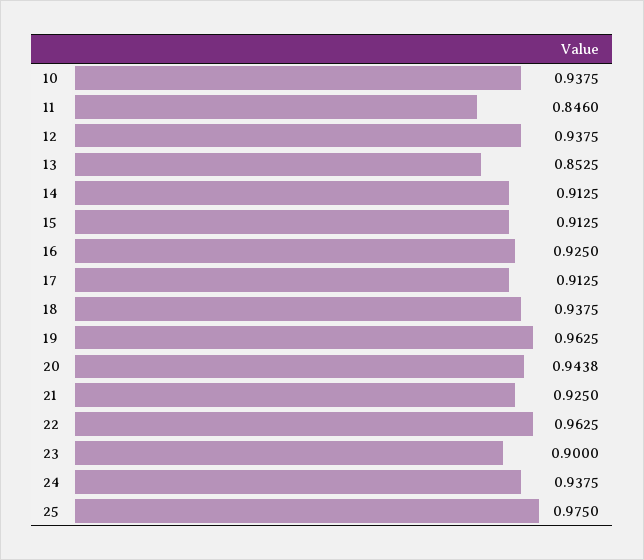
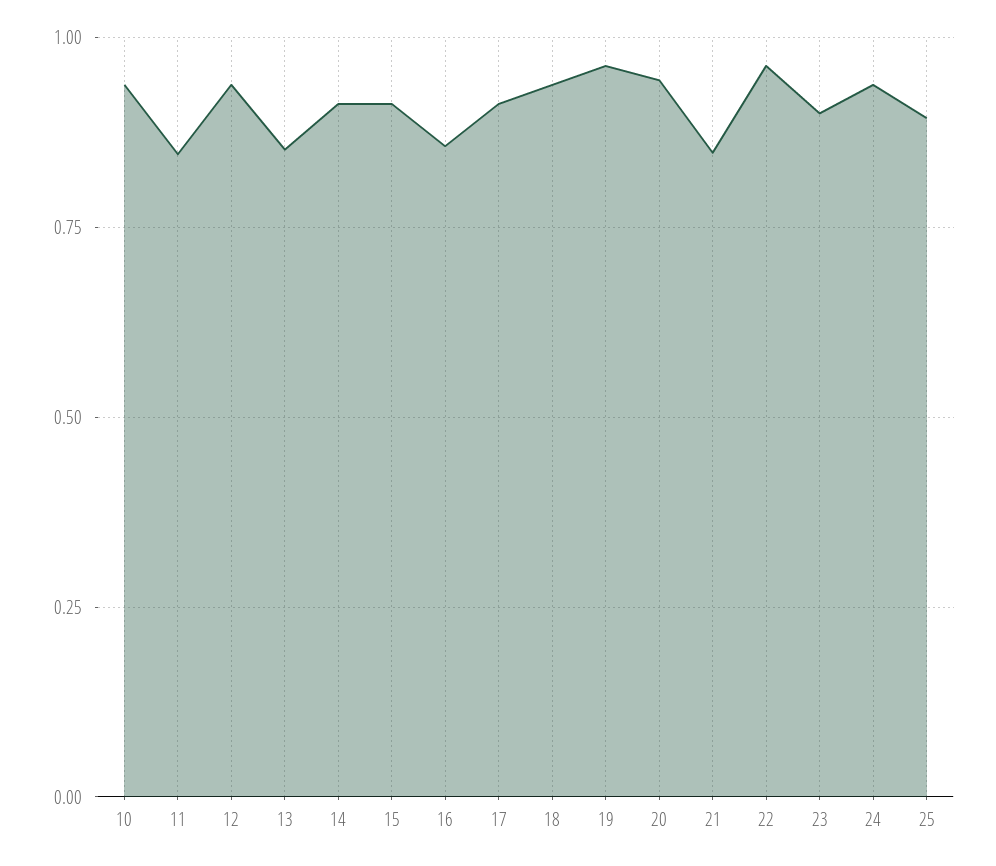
16: 0.925 -> 0.85
21: 0.925 -> 0.85
25: 0.975 -> 0.9

